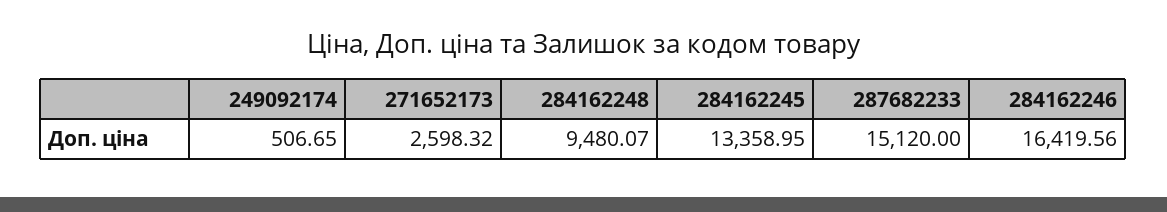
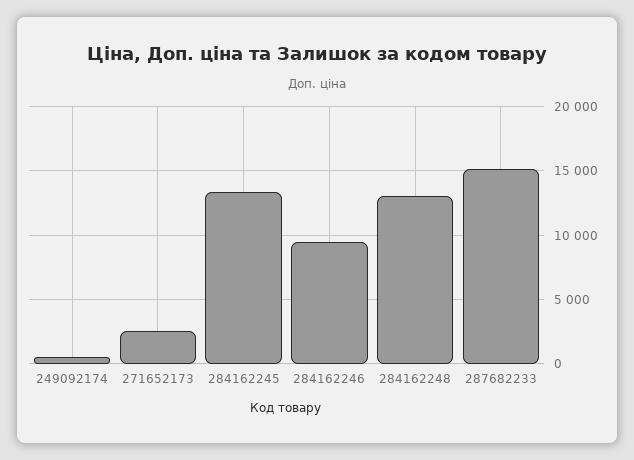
284162248: 9480.07 -> 13000
284162246: 16419.56 -> 9500

